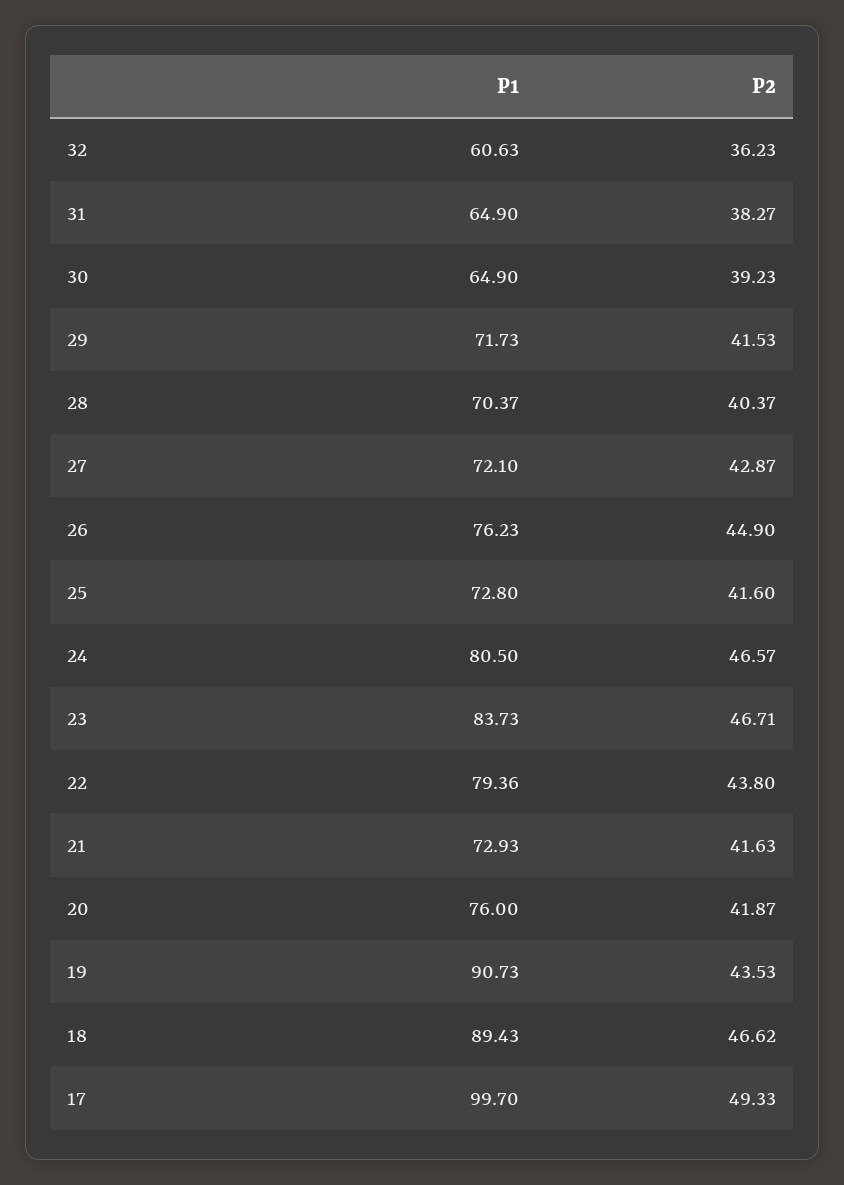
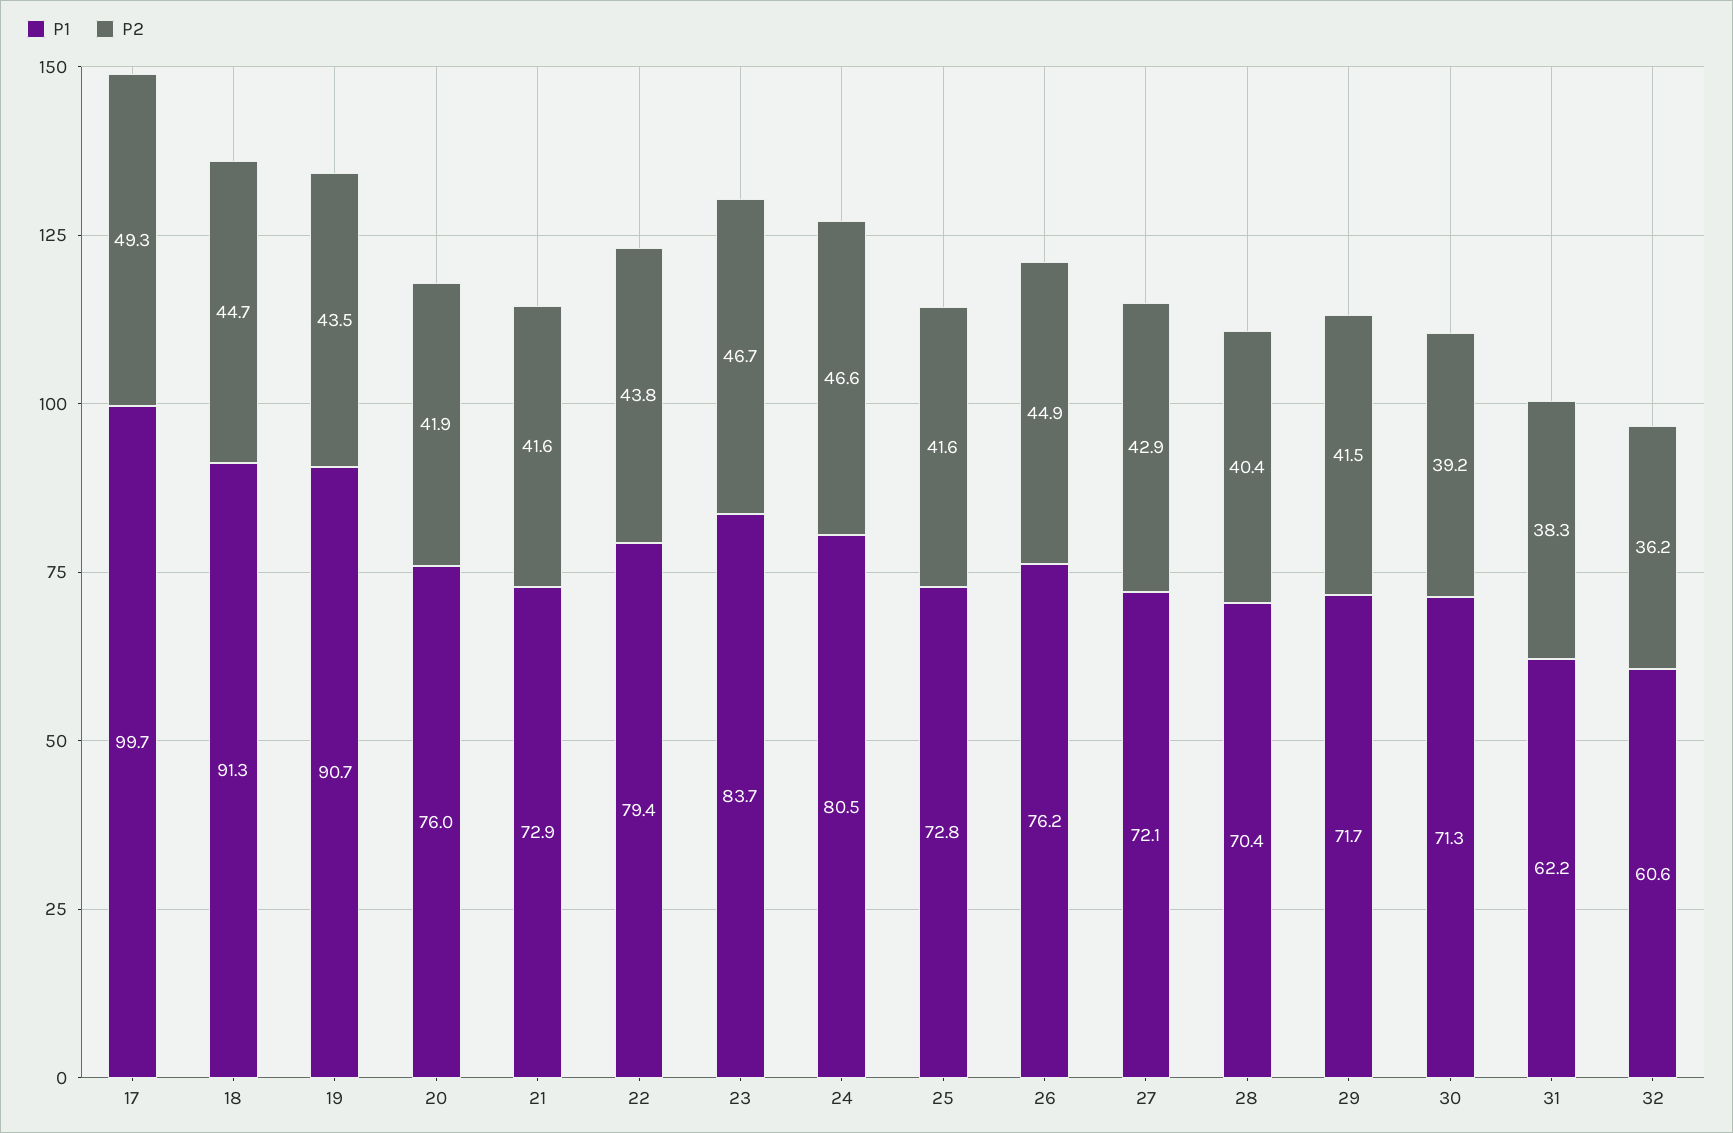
P1, 31: 64.9 -> 62.2
P1, 30: 64.9 -> 71.3
P1, 18: 89.43 -> 91.3
P2, 18: 46.62 -> 44.7

